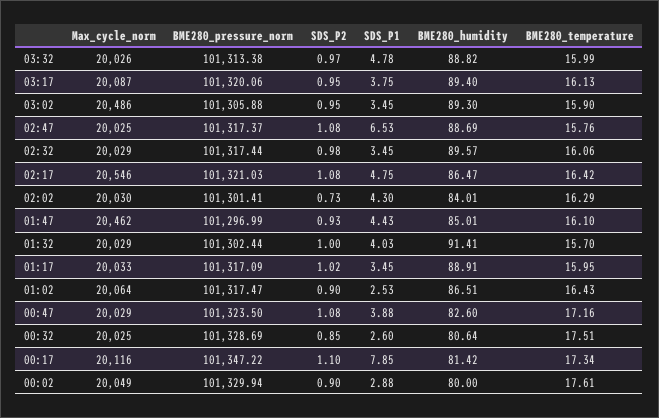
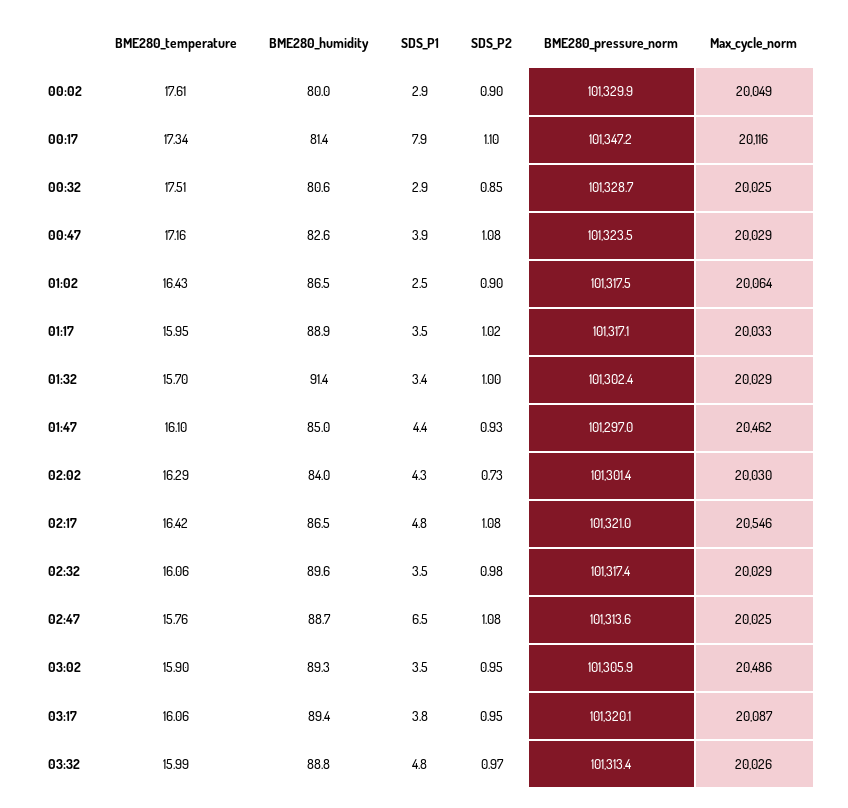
BME280_temperature, 03:17: 16.13 -> 16.06
BME280_pressure_norm, 02:47: 101317.37 -> 101313.6
SDS_P1, 01:32: 4.03 -> 3.4
SDS_P1, 00:32: 2.6 -> 2.9

